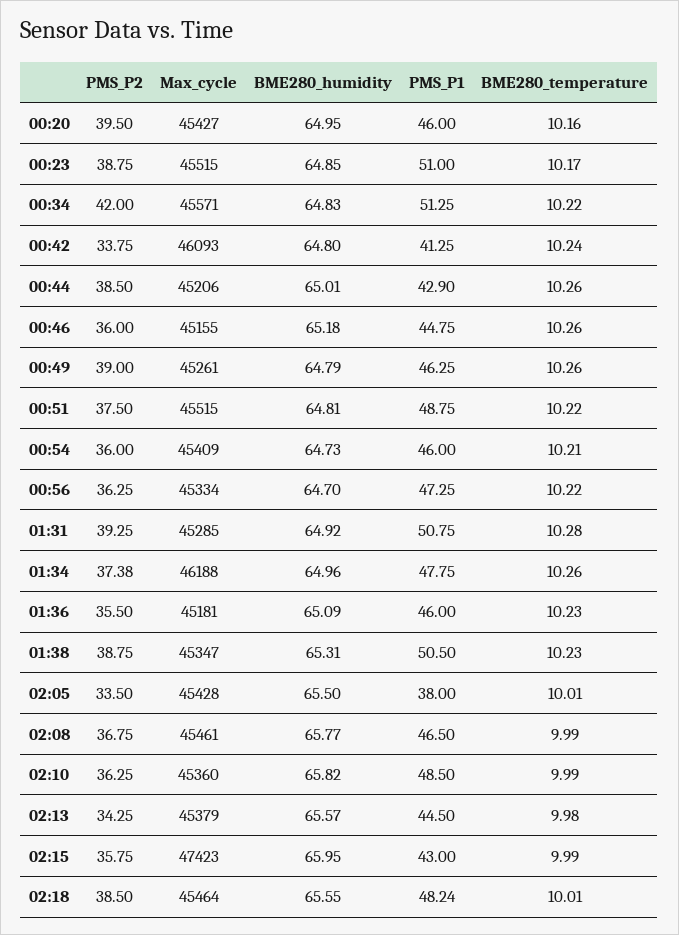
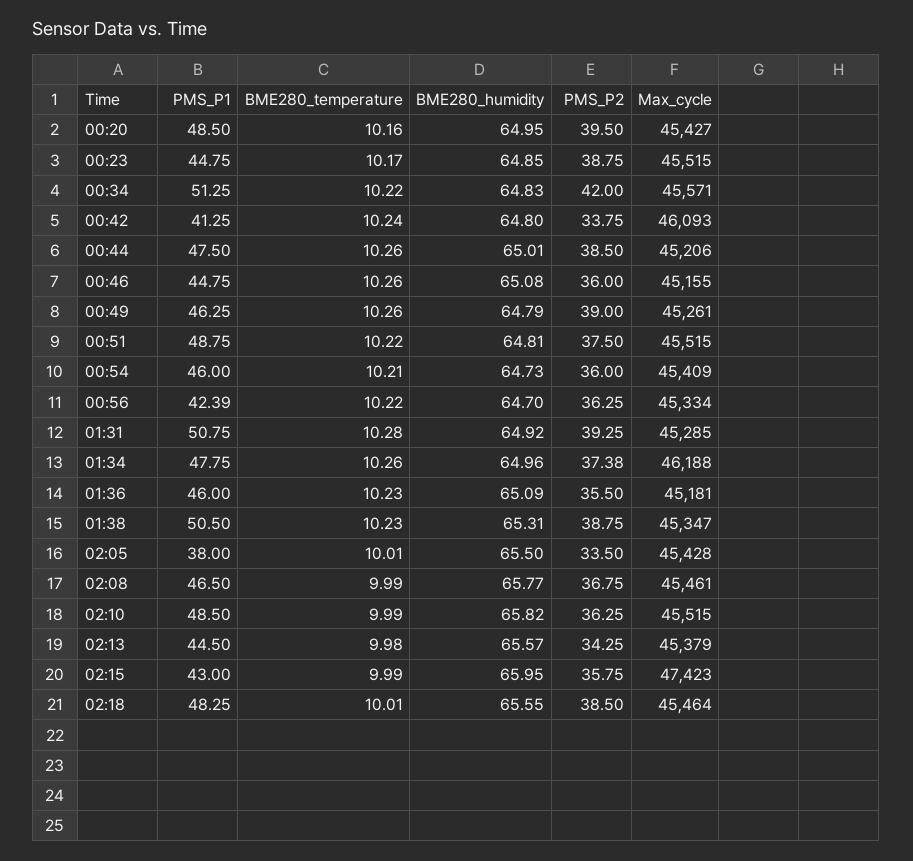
PMS_P1, 00:20: 46 -> 48.5
PMS_P1, 00:23: 51 -> 44.75
PMS_P1, 00:44: 42.9 -> 47.5
BME280_humidity, 00:46: 65.18 -> 65.08
PMS_P1, 00:56: 47.25 -> 42.39
Max_cycle, 02:10: 45360 -> 45515
PMS_P1, 02:18: 48.24 -> 48.25

